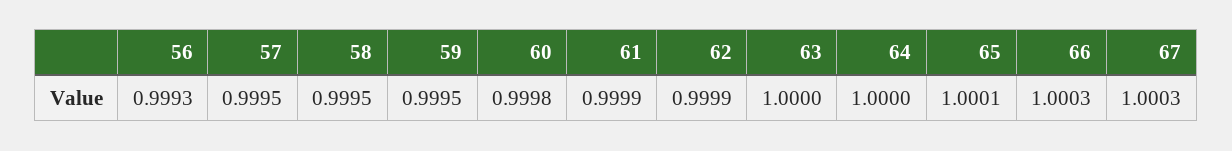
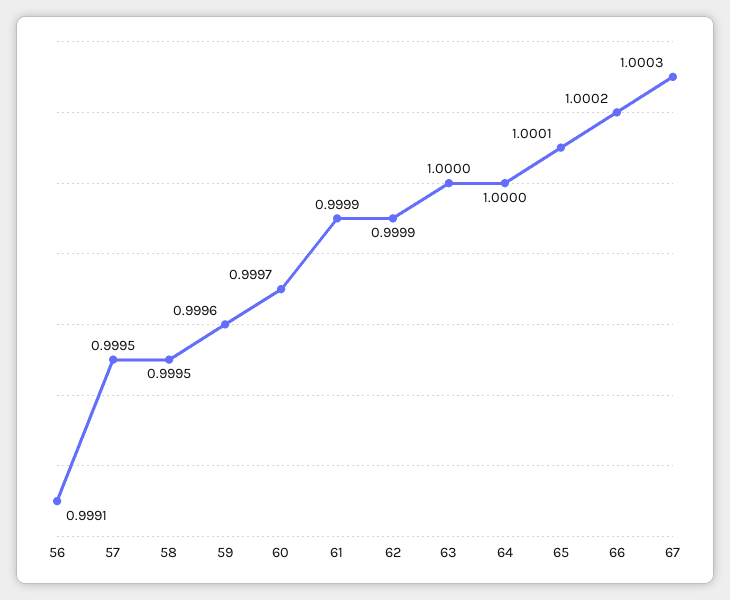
56: 0.9993 -> 0.9991
59: 0.9995 -> 0.9996
60: 0.9998 -> 0.9997
66: 1.0003 -> 1.0002

